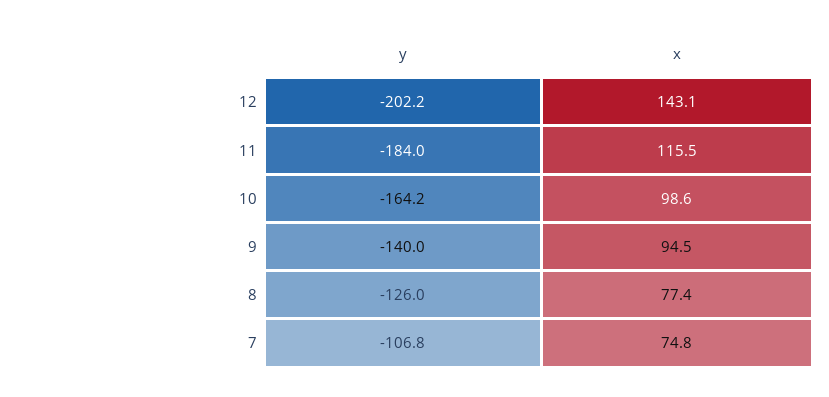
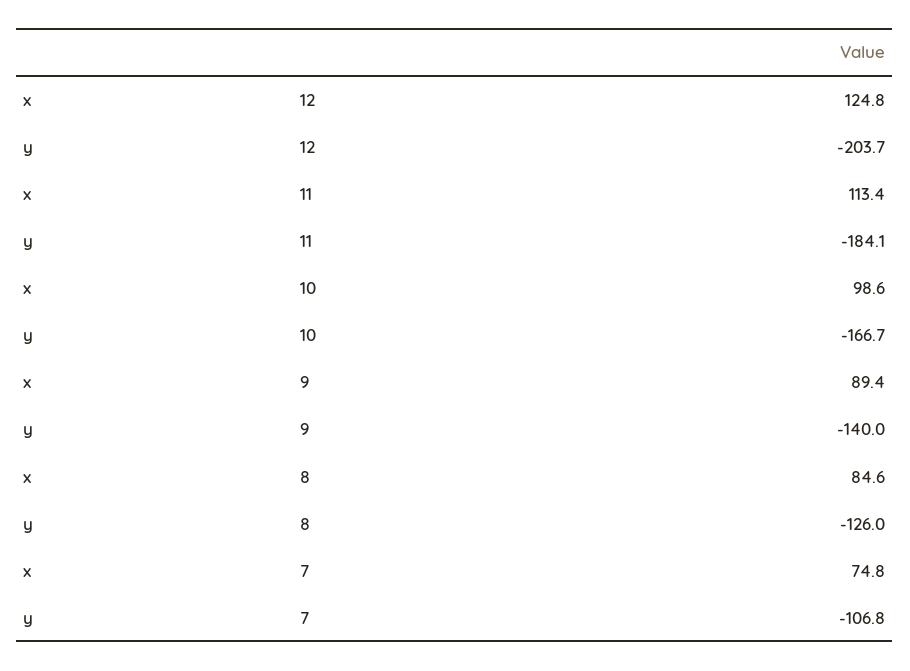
y, 12: -202.2 -> -203.7
x, 12: 143.1 -> 124.8
y, 11: -184 -> -184.1
x, 11: 115.5 -> 113.4
y, 10: -164.2 -> -166.7
x, 9: 94.5 -> 89.4
x, 8: 77.4 -> 84.6

